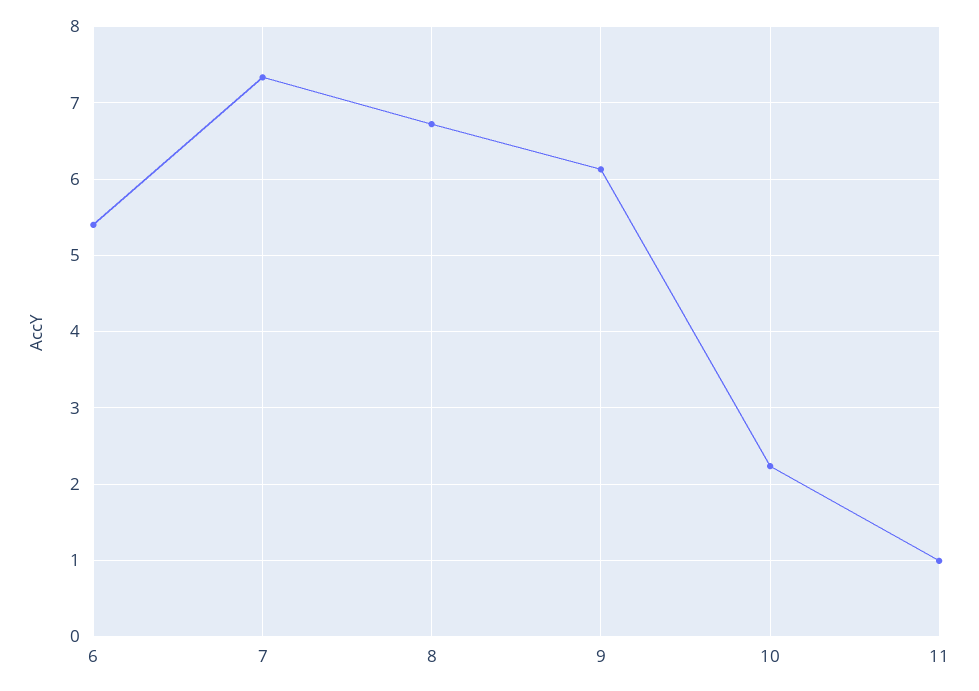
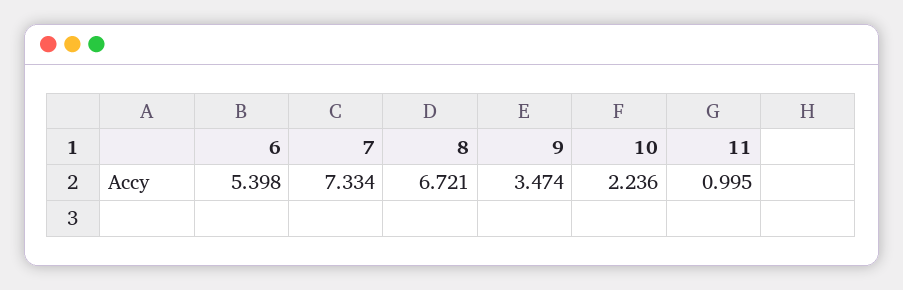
9: 6.1 -> 3.474

